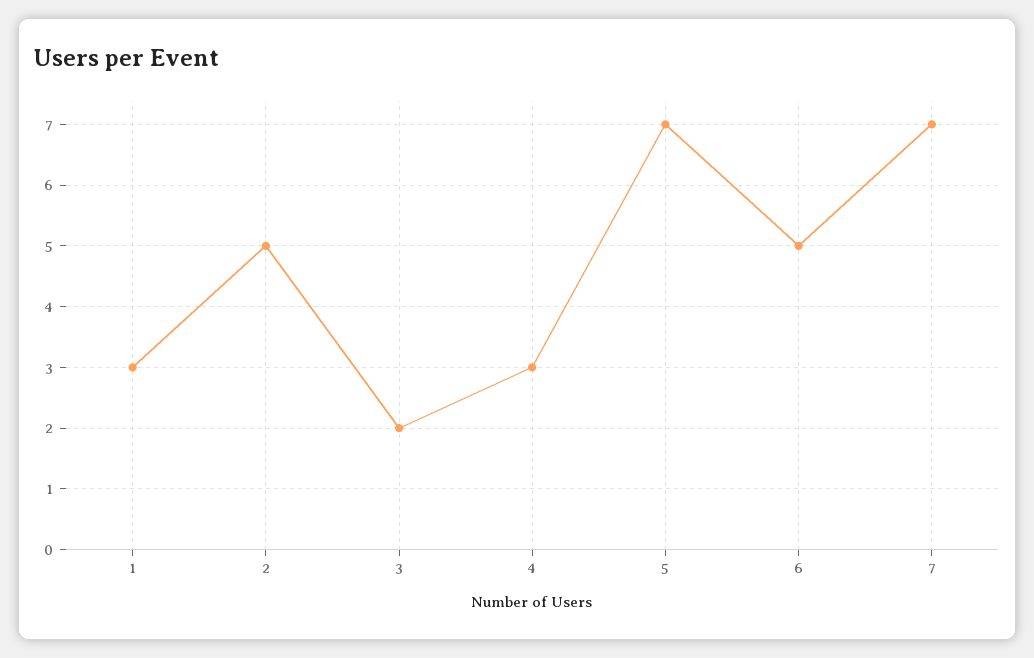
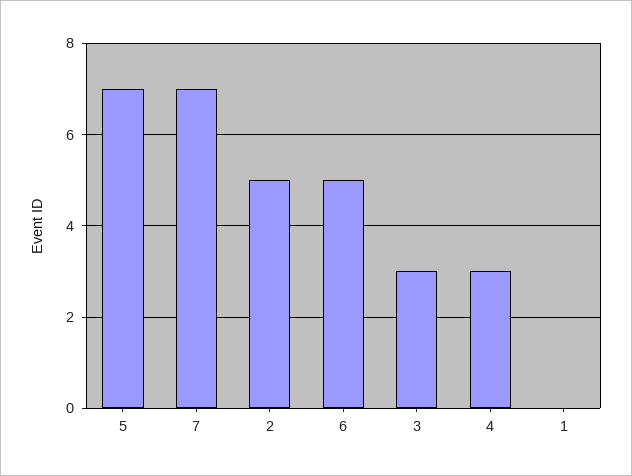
1: 3 -> 0
3: 2 -> 3

